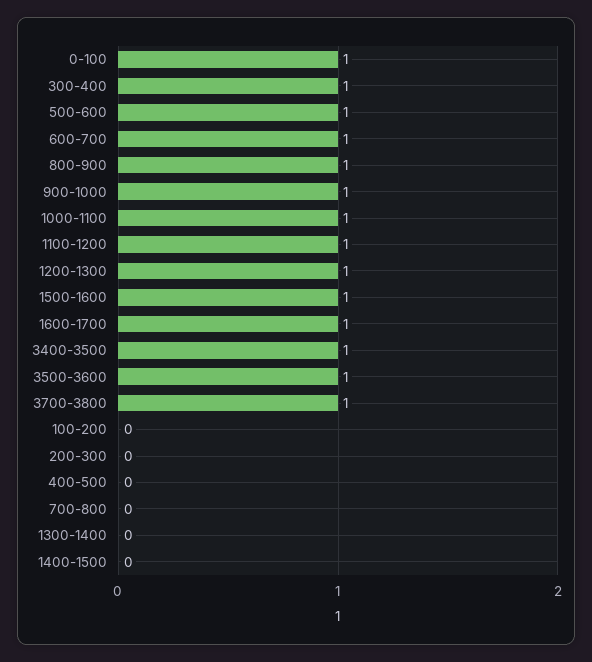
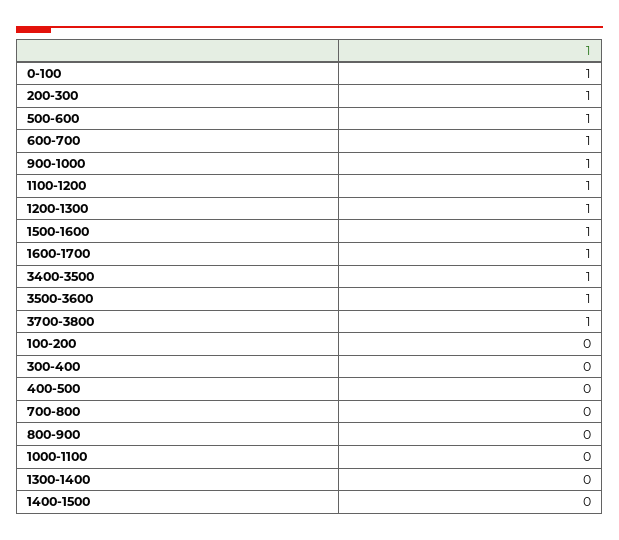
300-400: 1 -> 0
800-900: 1 -> 0
1000-1100: 1 -> 0
200-300: 0 -> 1

